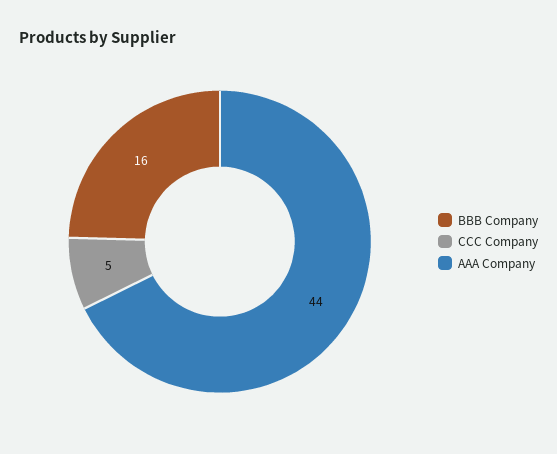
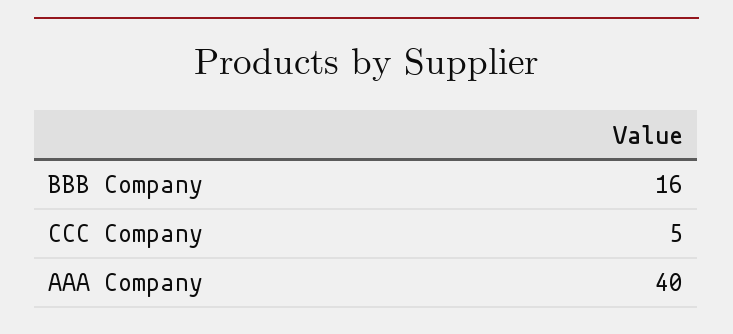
AAA Company: 44 -> 40

